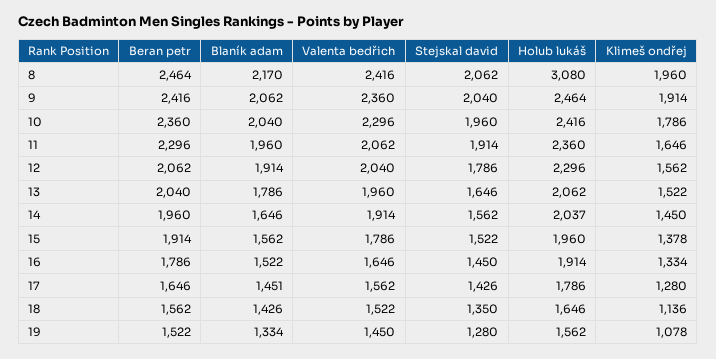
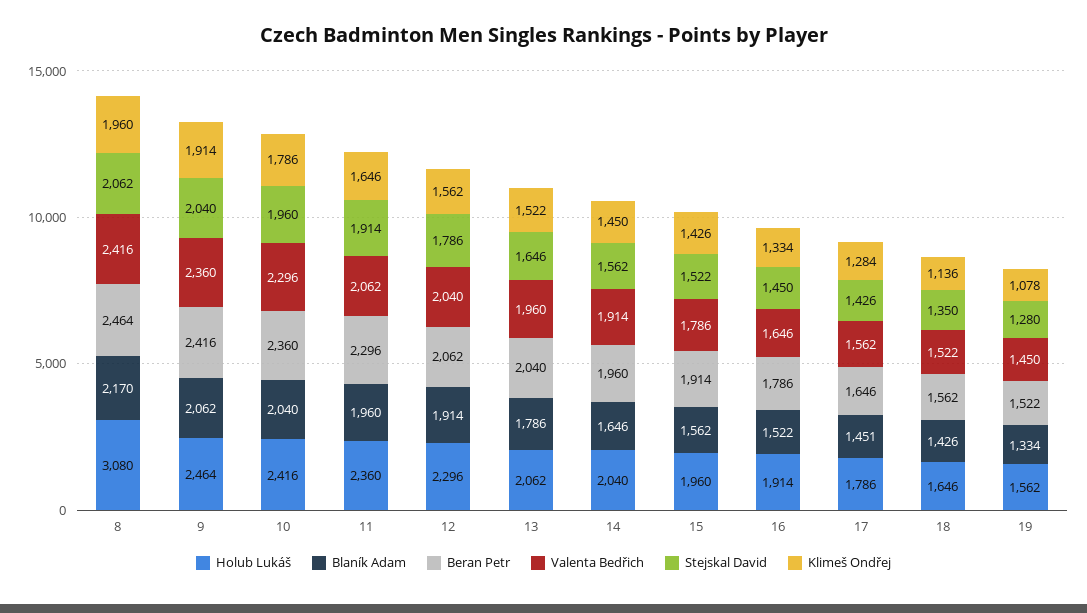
Holub lukáš, 14: 2037 -> 2040
Klimeš ondřej, 15: 1378 -> 1426
Klimeš ondřej, 17: 1280 -> 1284

